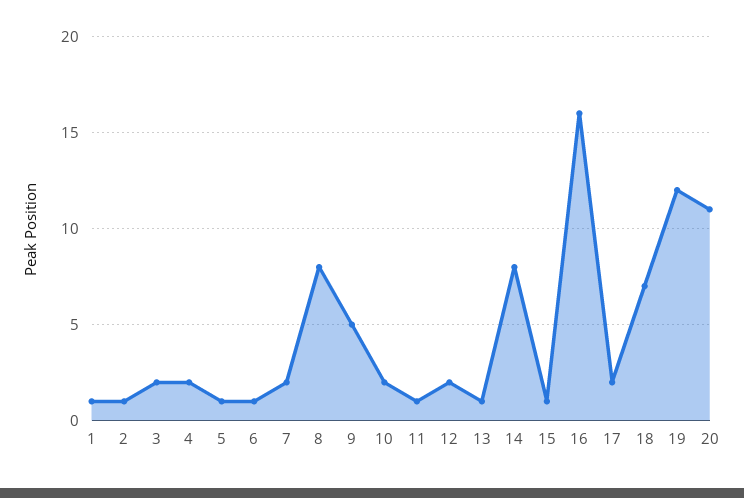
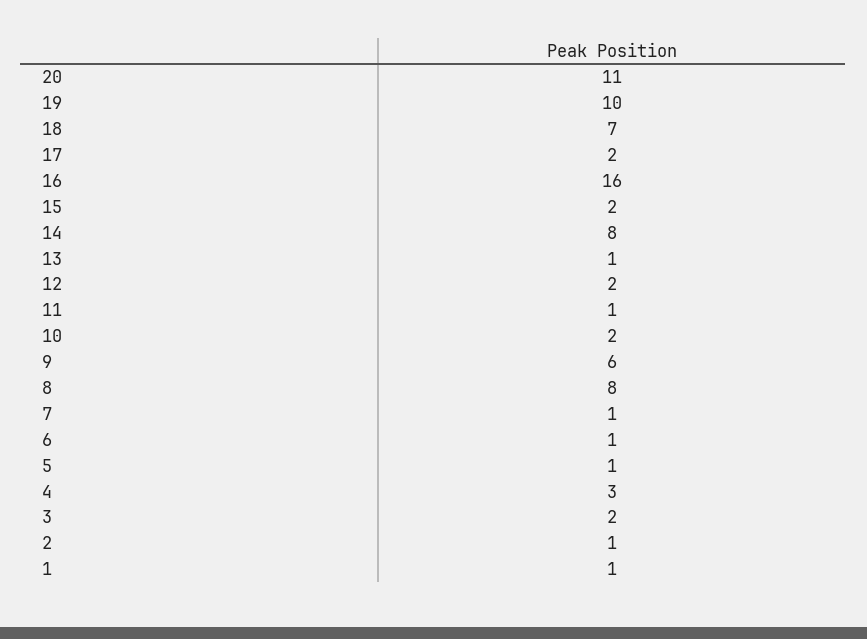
4: 2 -> 3
7: 2 -> 1
9: 5 -> 6
15: 1 -> 2
19: 12 -> 10

